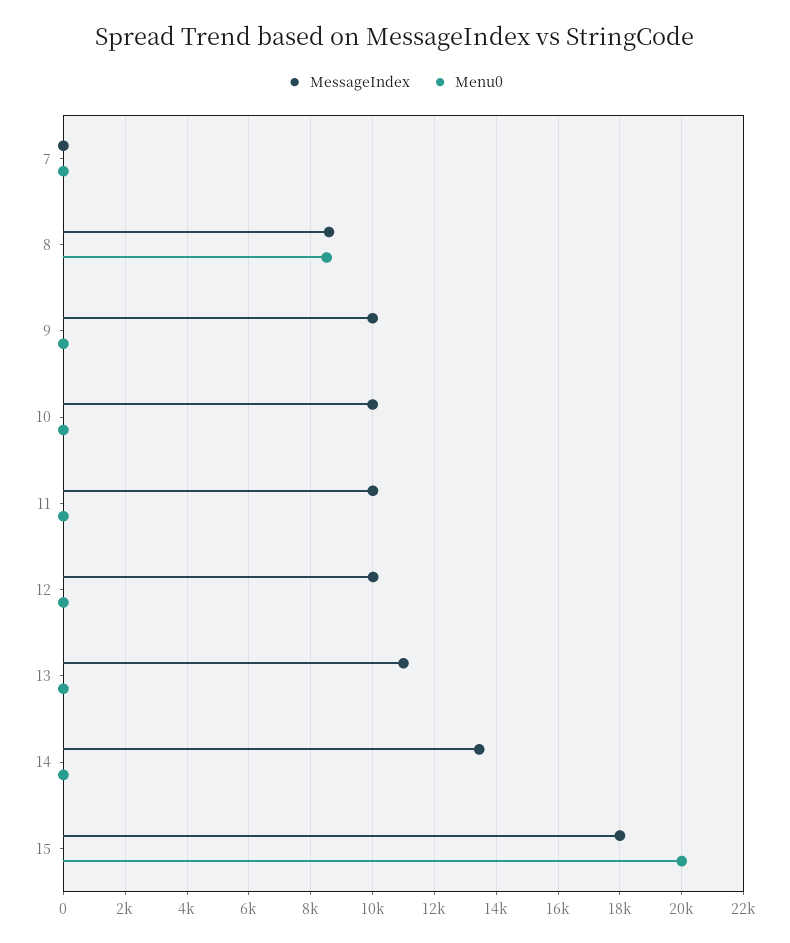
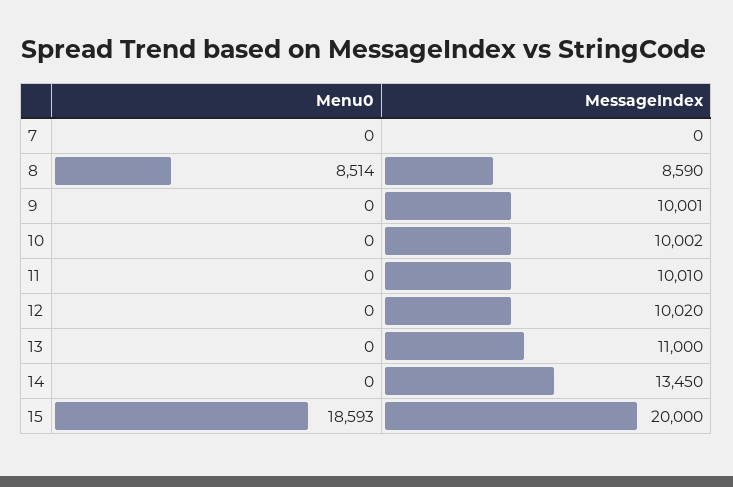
MessageIndex, 15: 18000 -> 20000
Menu0, 15: 20000 -> 18593

